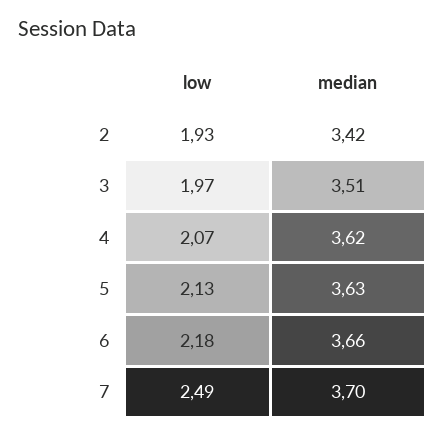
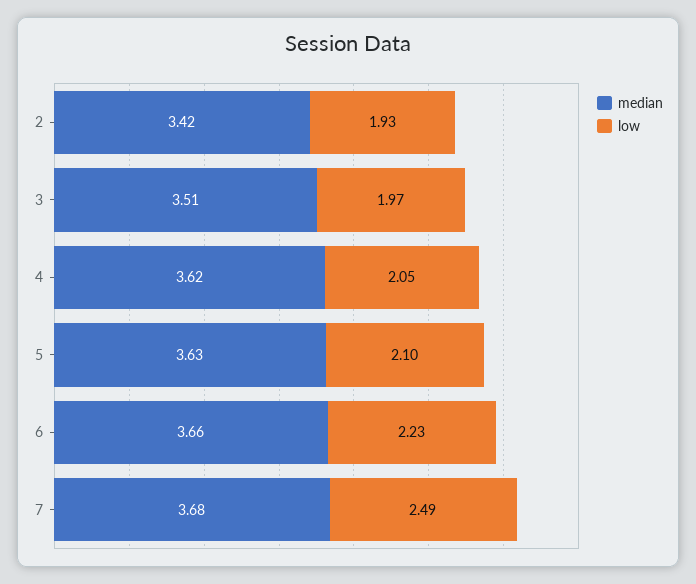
low, 4: 2.07 -> 2.05
low, 5: 2.13 -> 2.1
low, 6: 2.18 -> 2.23
median, 7: 3.7 -> 3.68

